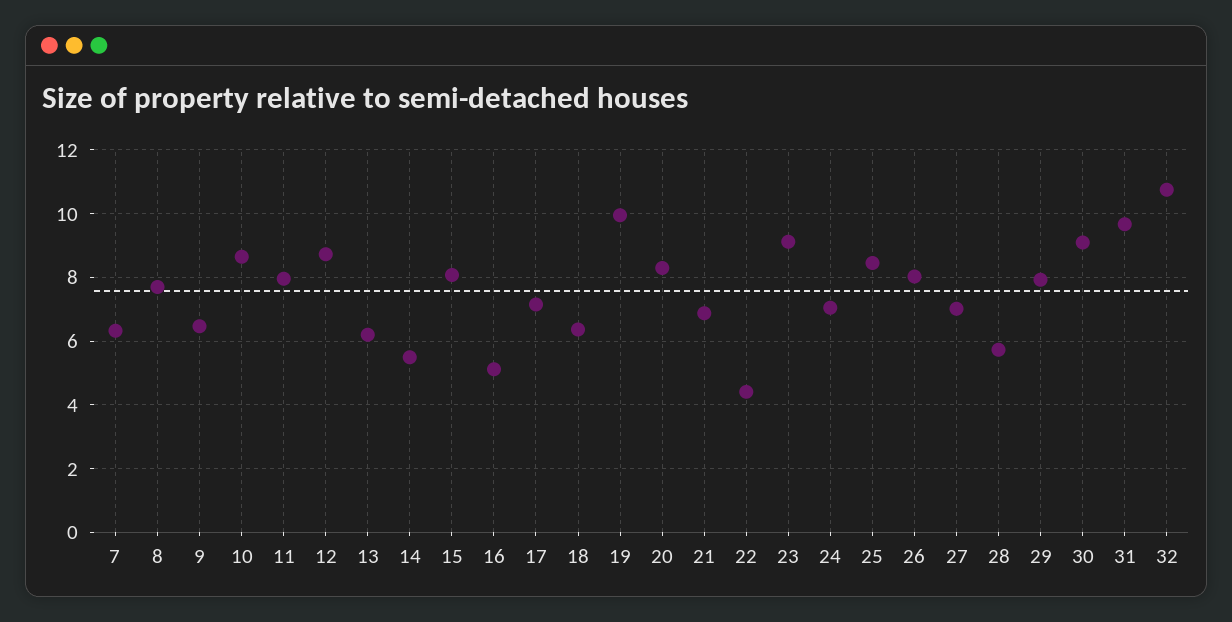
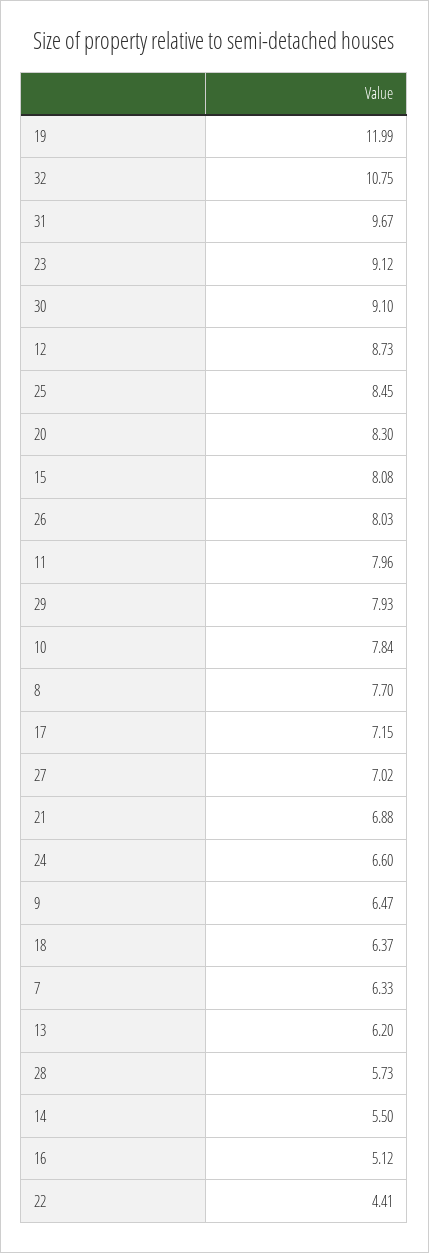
10: 8.6 -> 7.84
19: 10 -> 11.99
24: 7 -> 6.6

